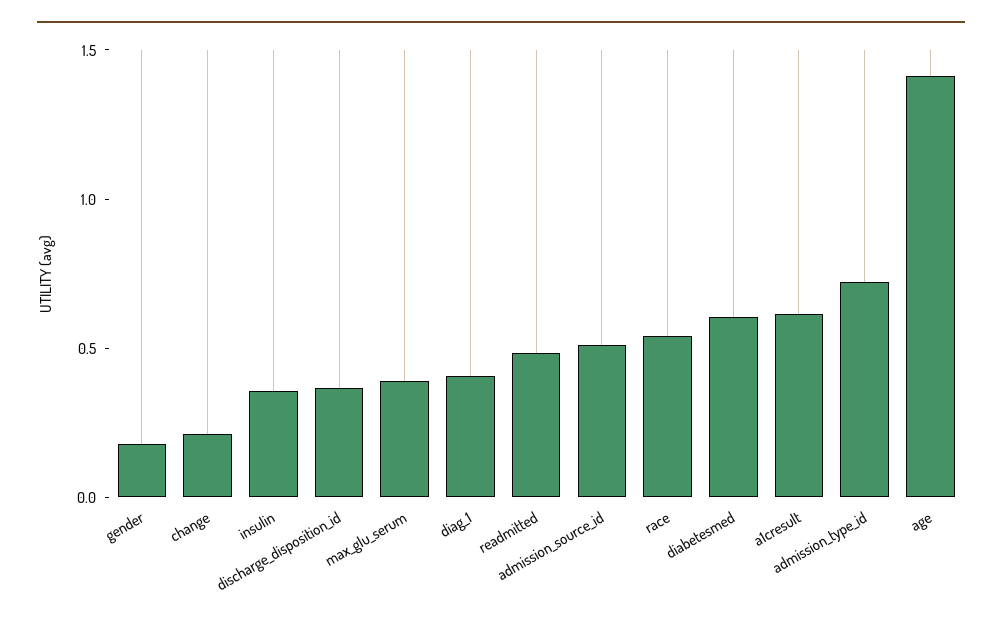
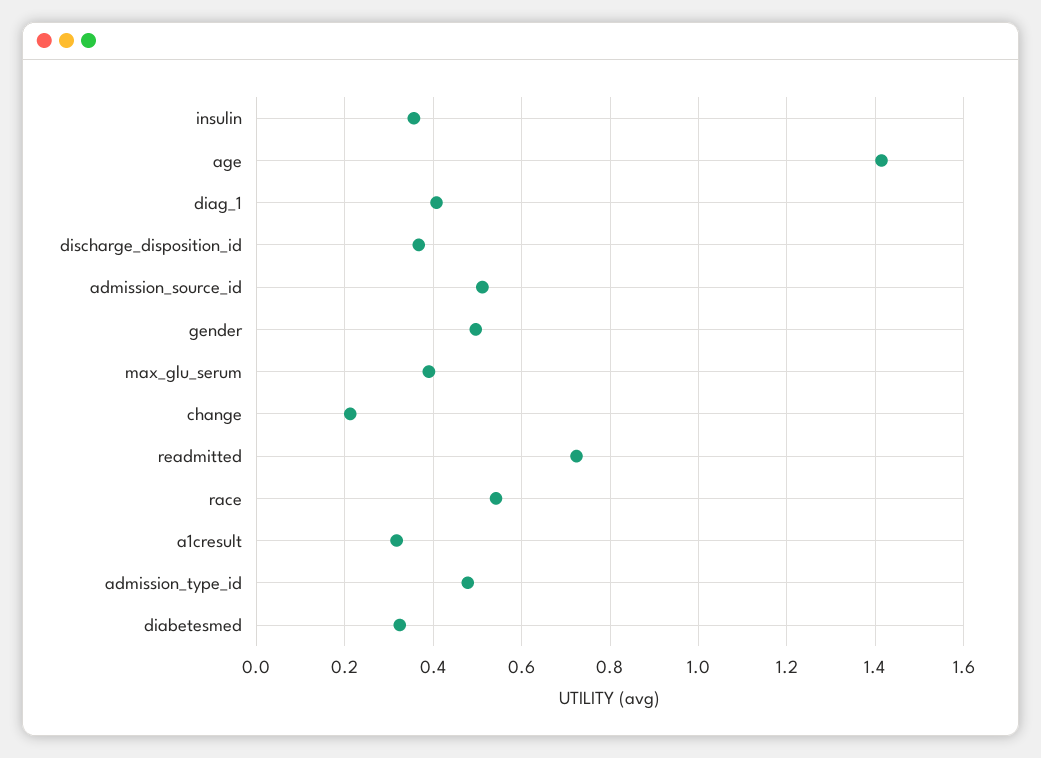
gender: 0.2 -> 0.5
readmitted: 0.5 -> 0.72
diabetesmed: 0.6 -> 0.32
a1cresult: 0.6 -> 0.32
admission_type_id: 0.7 -> 0.48

